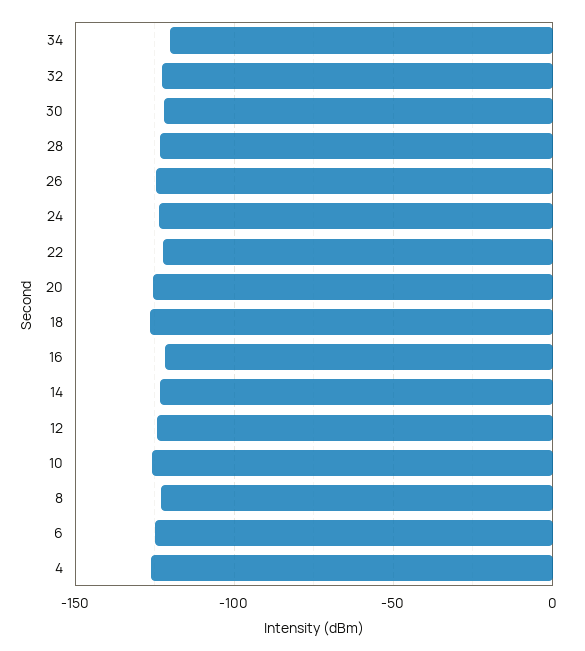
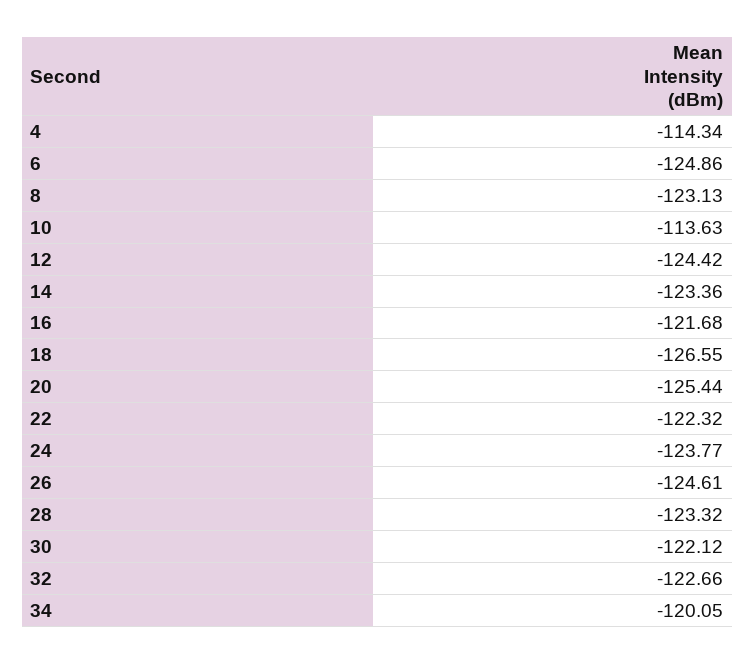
10: -125 -> -113.63
4: -125 -> -114.34

